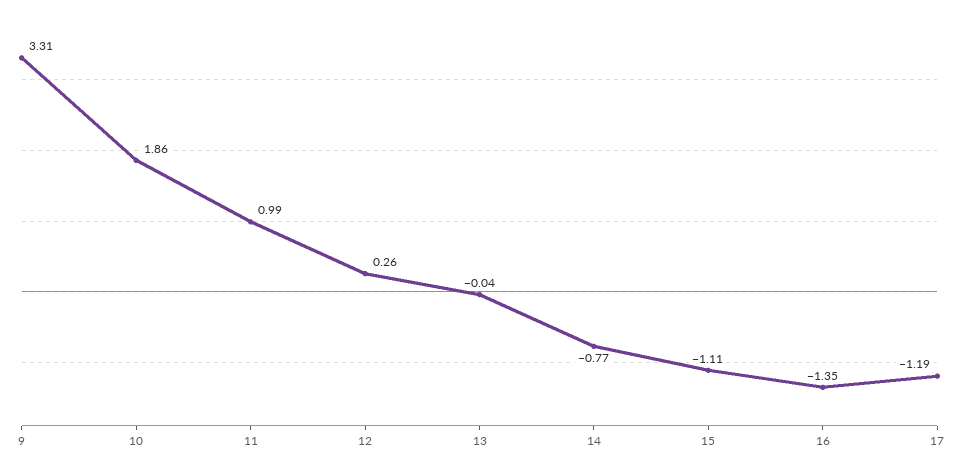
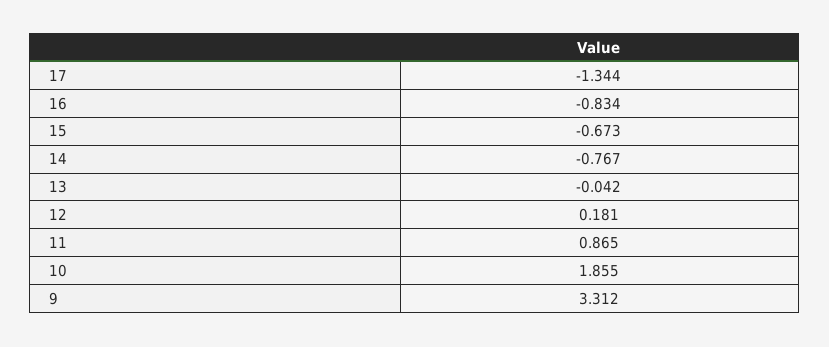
11: 0.99 -> 0.865
12: 0.26 -> 0.181
15: -1.11 -> -0.673
16: -1.35 -> -0.834
17: -1.19 -> -1.344

